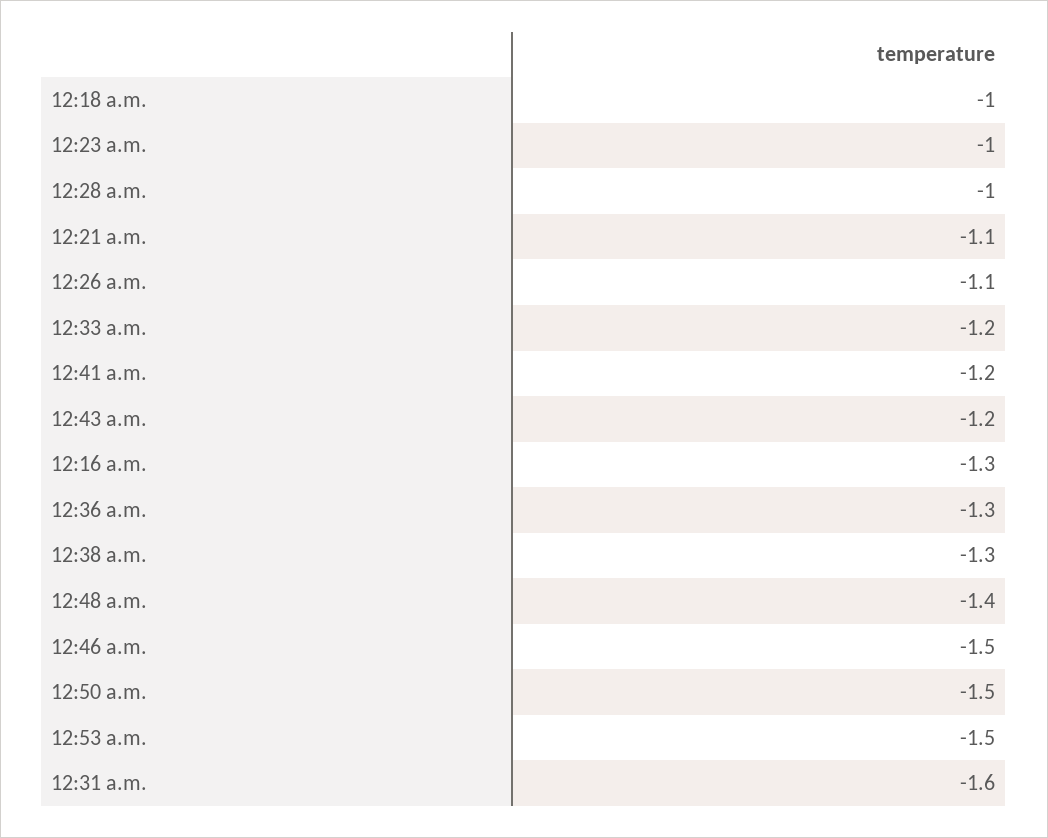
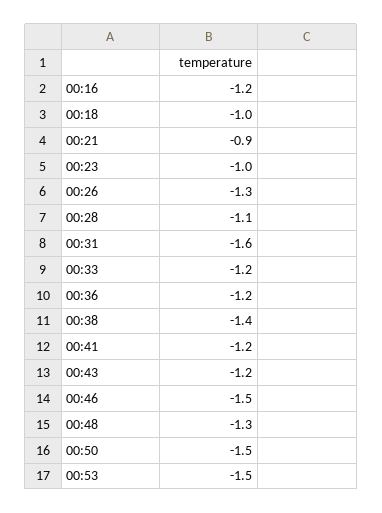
12:28 a.m.: -1 -> -1.1
12:21 a.m.: -1.1 -> -0.9
12:26 a.m.: -1.1 -> -1.3
12:16 a.m.: -1.3 -> -1.2
12:36 a.m.: -1.3 -> -1.2
12:38 a.m.: -1.3 -> -1.4
12:48 a.m.: -1.4 -> -1.3

